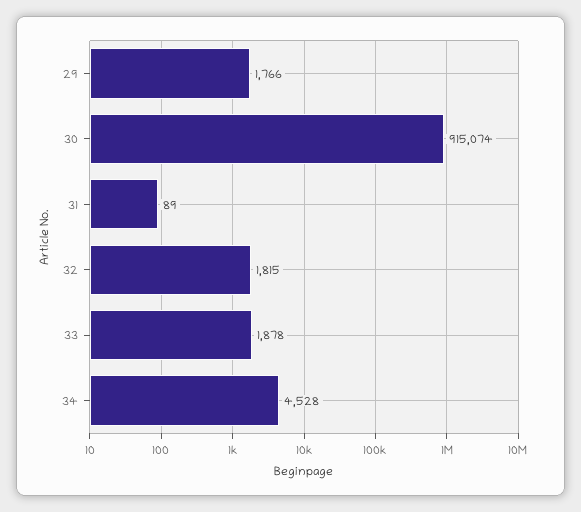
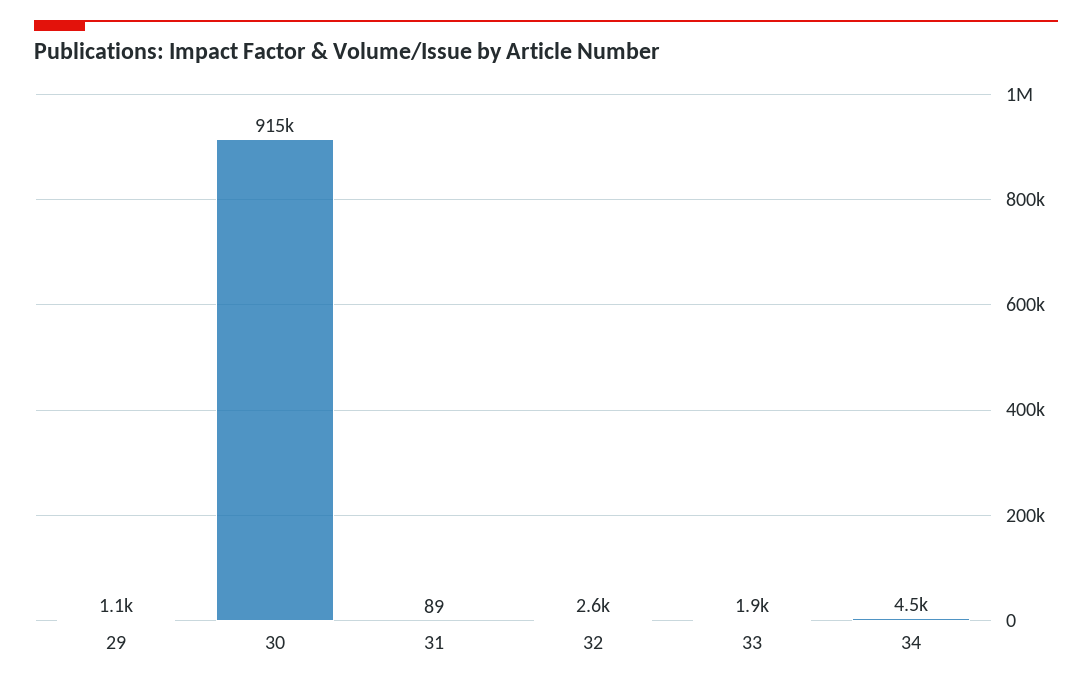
29: 1766 -> 1100
32: 1815 -> 2600

